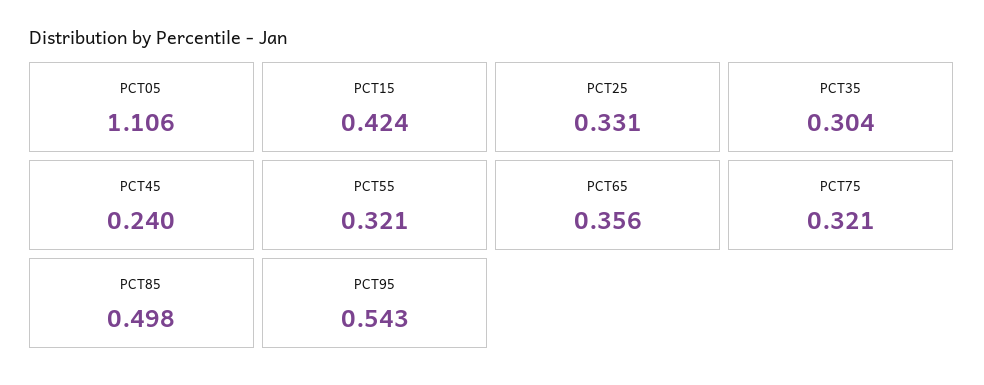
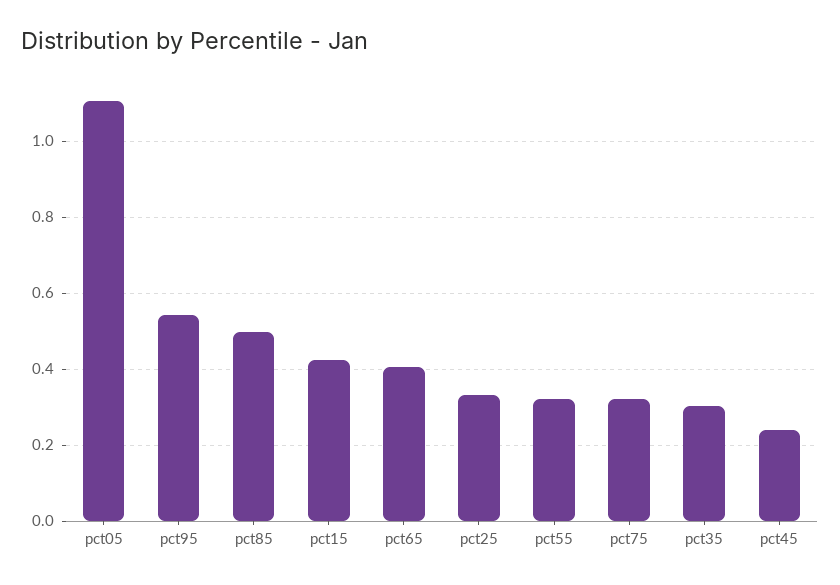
PCT65: 0.356 -> 0.4

